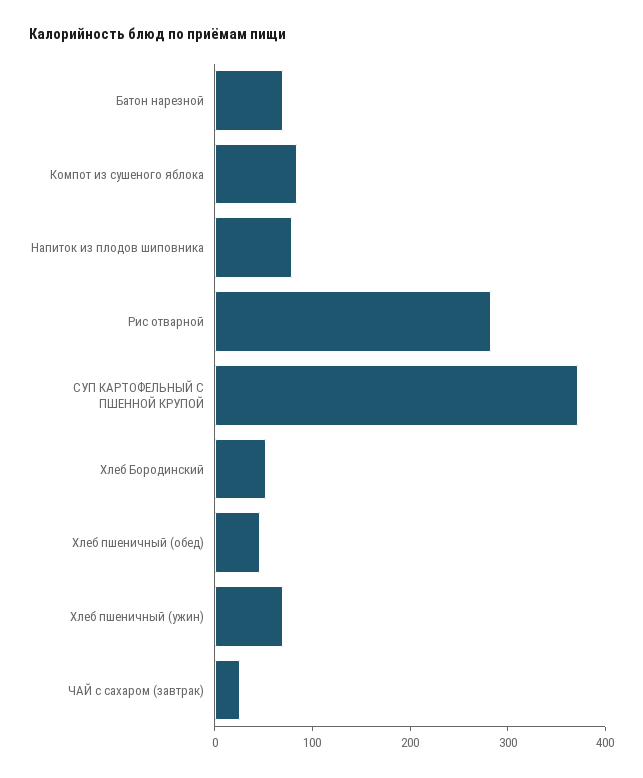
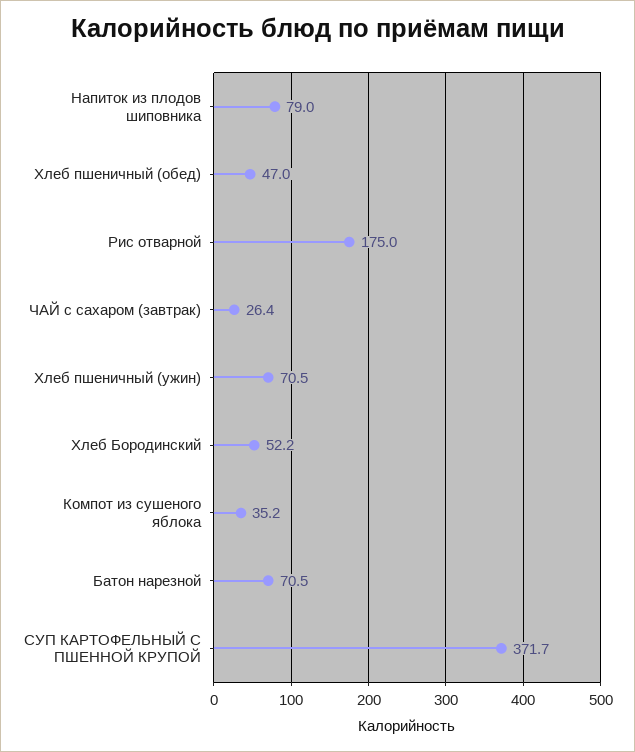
Компот из сушеного яблока: 80 -> 35.2
Рис отварной: 280 -> 175

